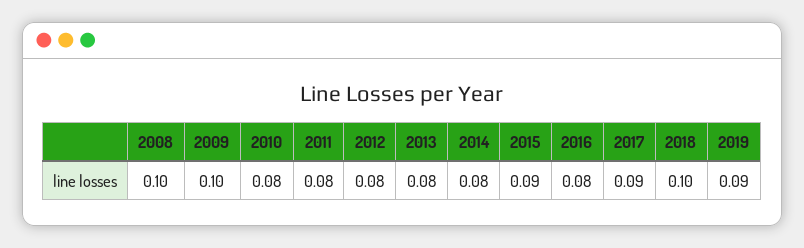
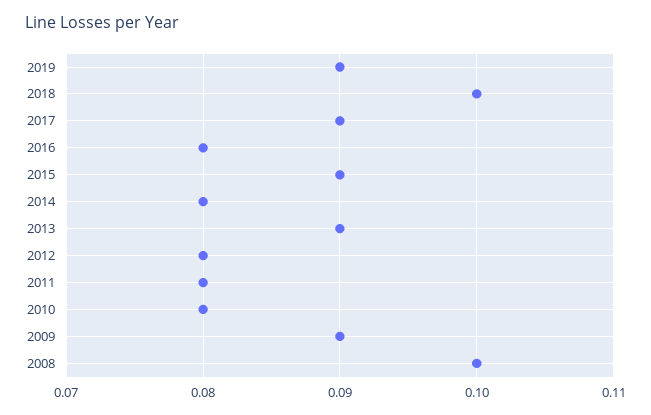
2009: 0.1 -> 0.09
2013: 0.08 -> 0.09

